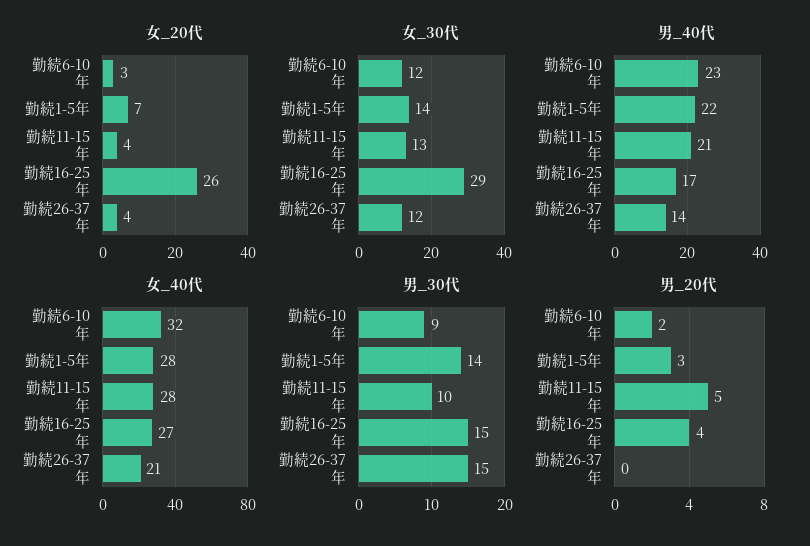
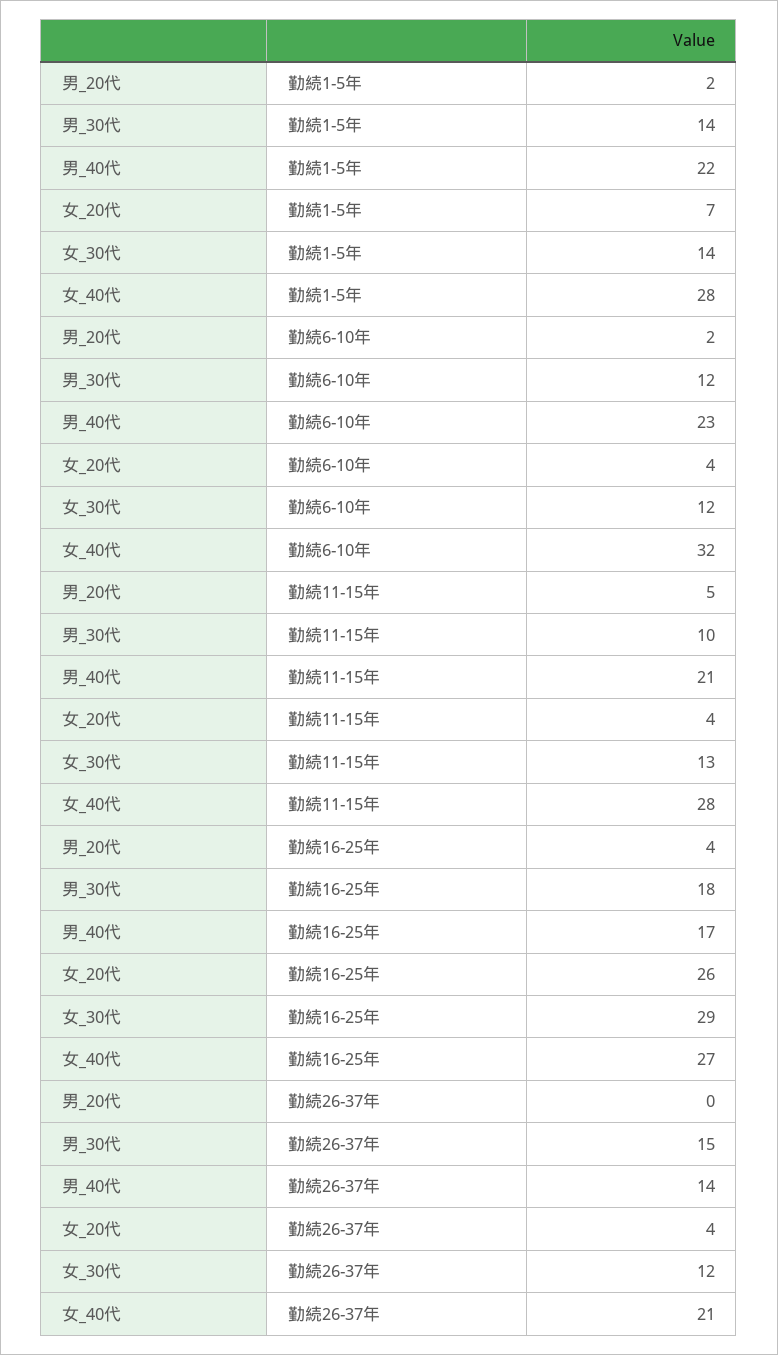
女_20代, 勤続6-10年: 3 -> 4
男_30代, 勤続6-10年: 9 -> 12
男_30代, 勤続16-25年: 15 -> 18
男_20代, 勤続1-5年: 3 -> 2

